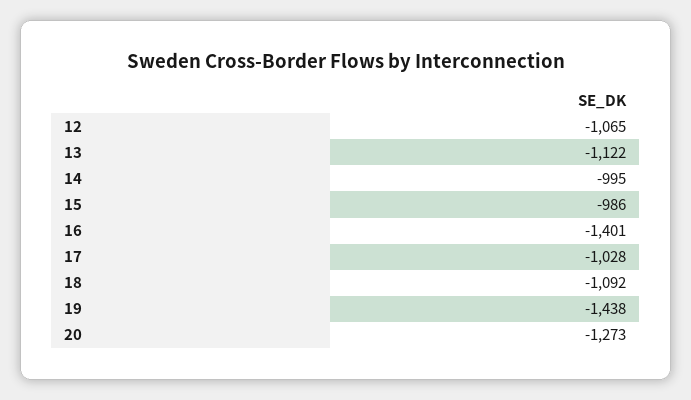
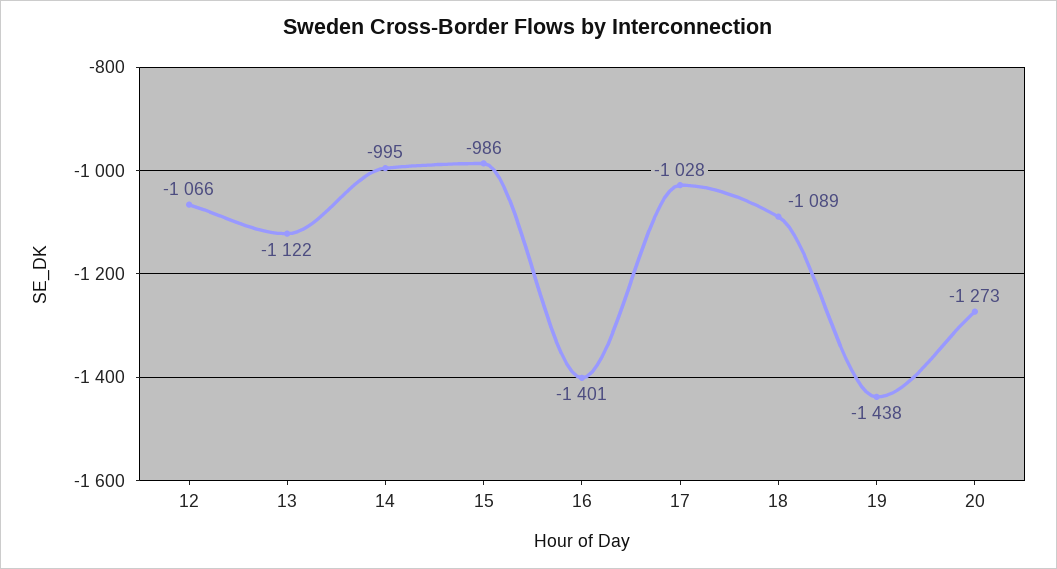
12: -1065 -> -1066
18: -1092 -> -1089

